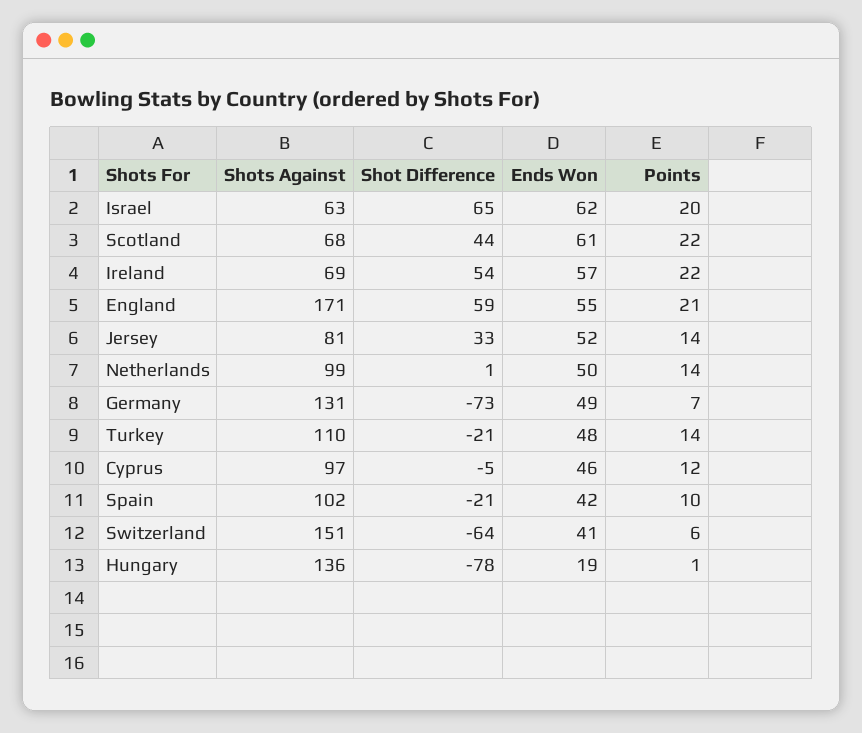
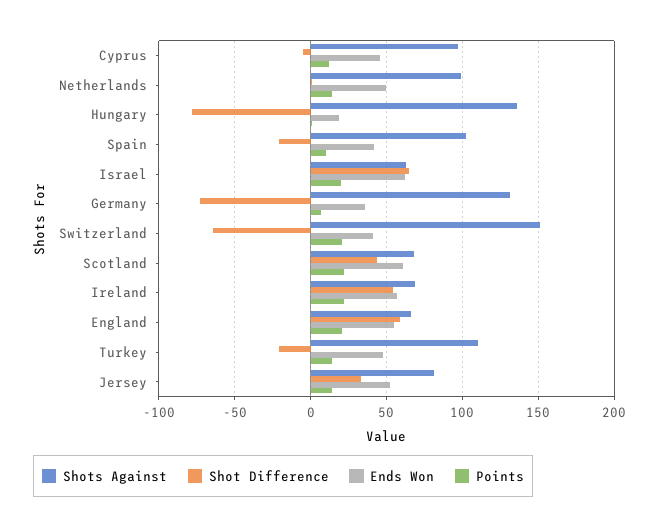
Shots Against, England: 171 -> 65
Ends Won, Germany: 49 -> 35
Points, Switzerland: 6 -> 20

